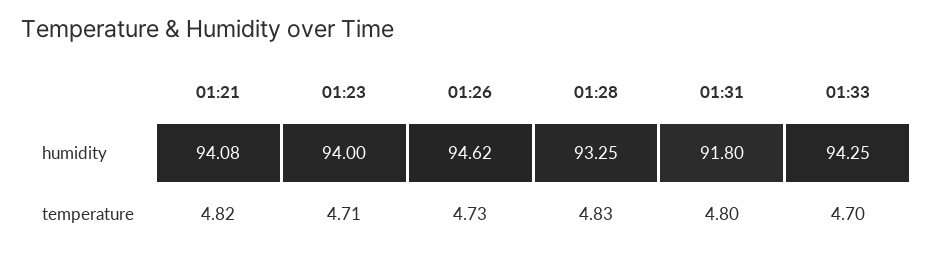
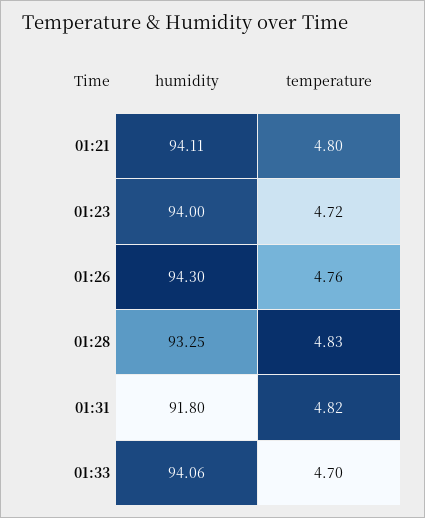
01:21, humidity: 94.08 -> 94.11
01:26, humidity: 94.62 -> 94.3
01:33, humidity: 94.25 -> 94.06
01:21, temperature: 4.82 -> 4.8
01:23, temperature: 4.71 -> 4.72
01:26, temperature: 4.73 -> 4.76
01:31, temperature: 4.8 -> 4.82

